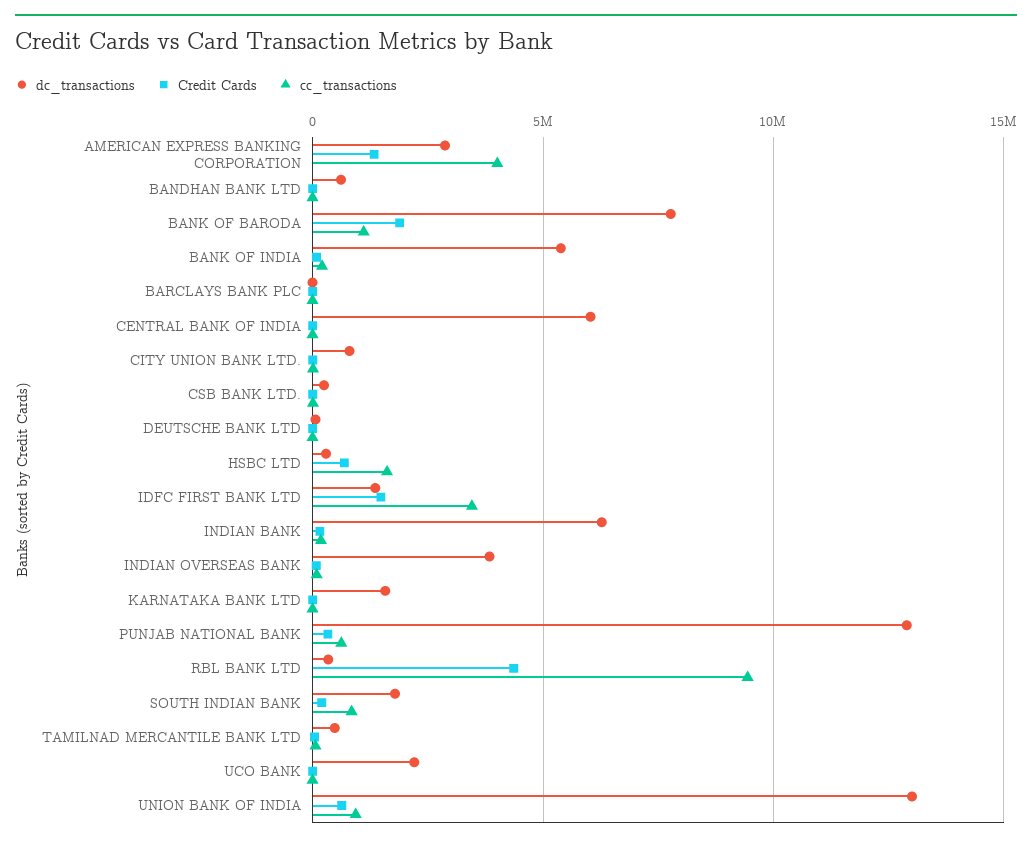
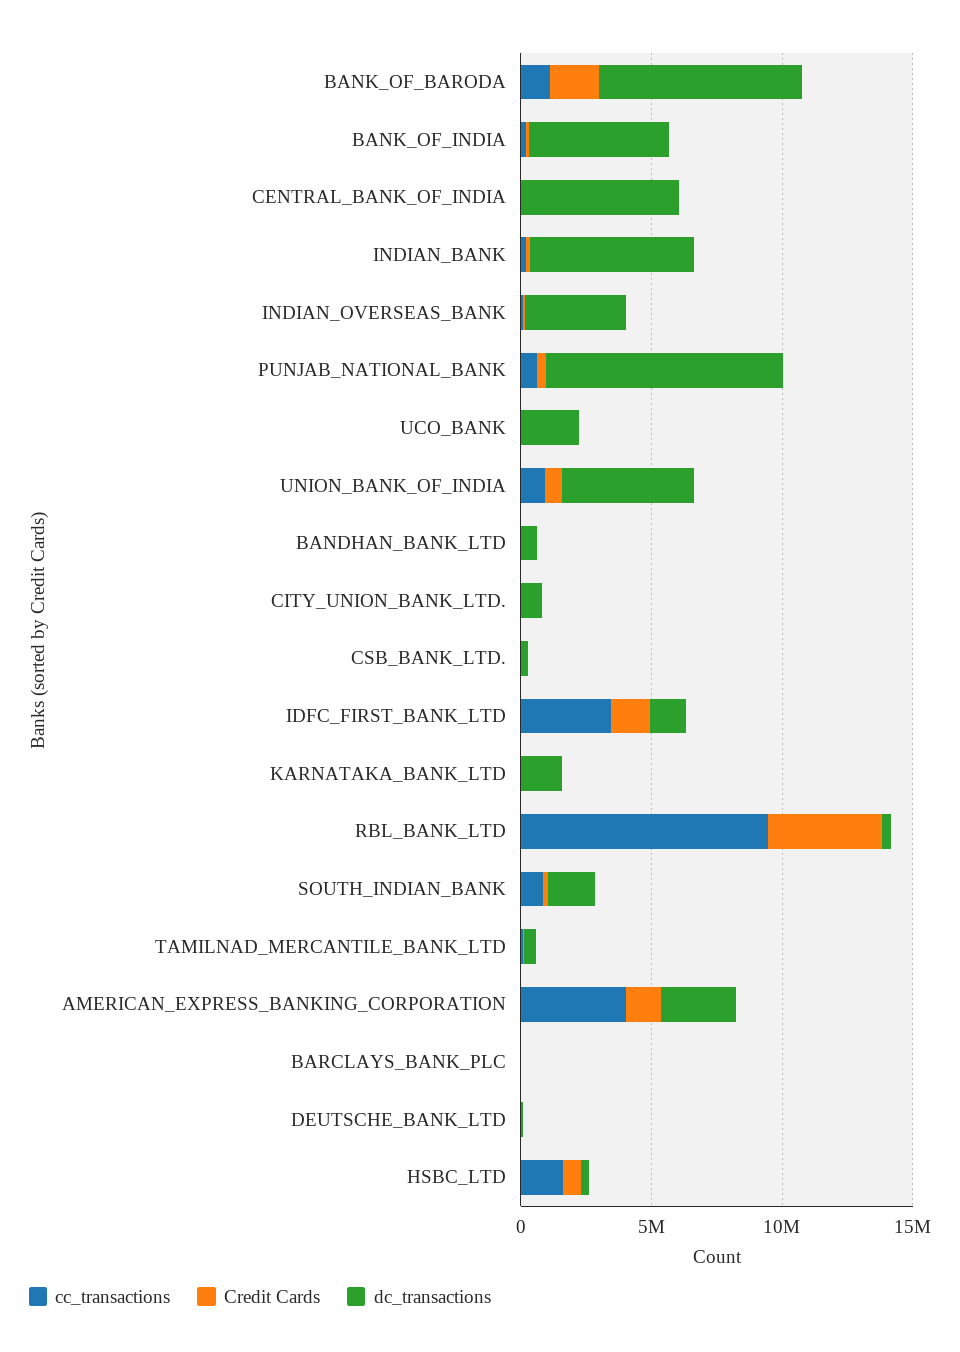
dc_transactions, PUNJAB NATIONAL BANK: 13000000 -> 9000000
dc_transactions, UNION BANK OF INDIA: 13000000 -> 5000000

